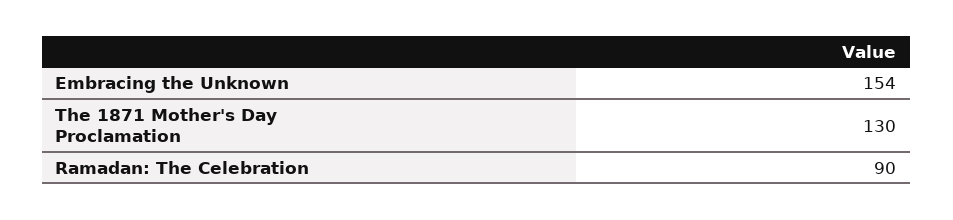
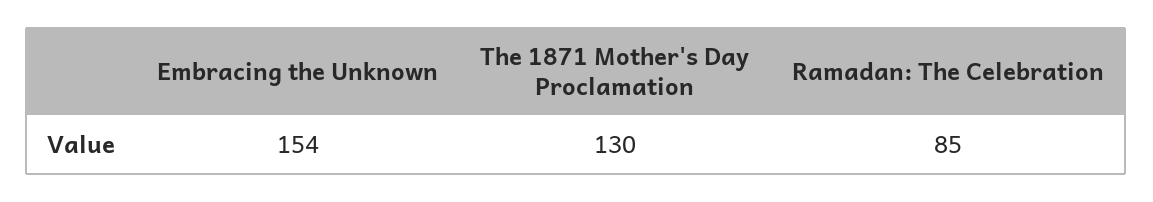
Ramadan: The Celebration: 90 -> 85

